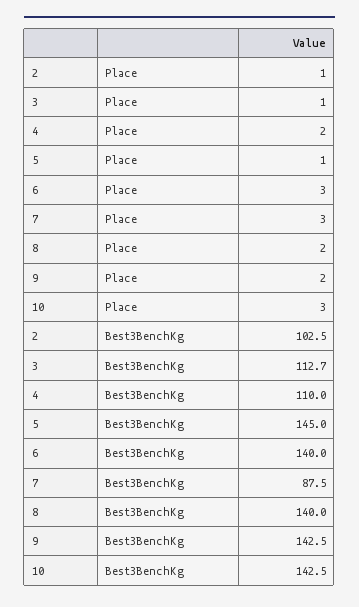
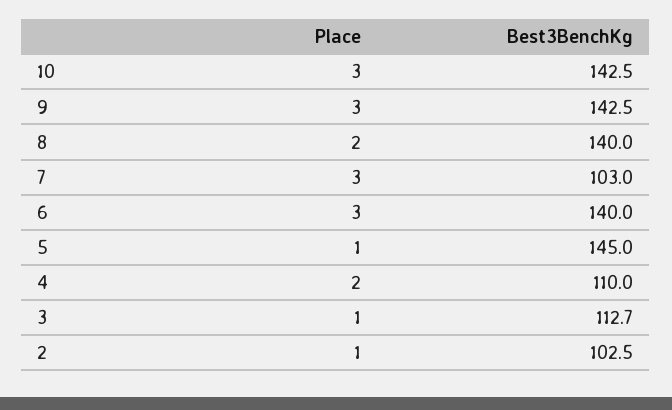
9, Place: 2 -> 3
7, Best3BenchKg: 87.5 -> 103

